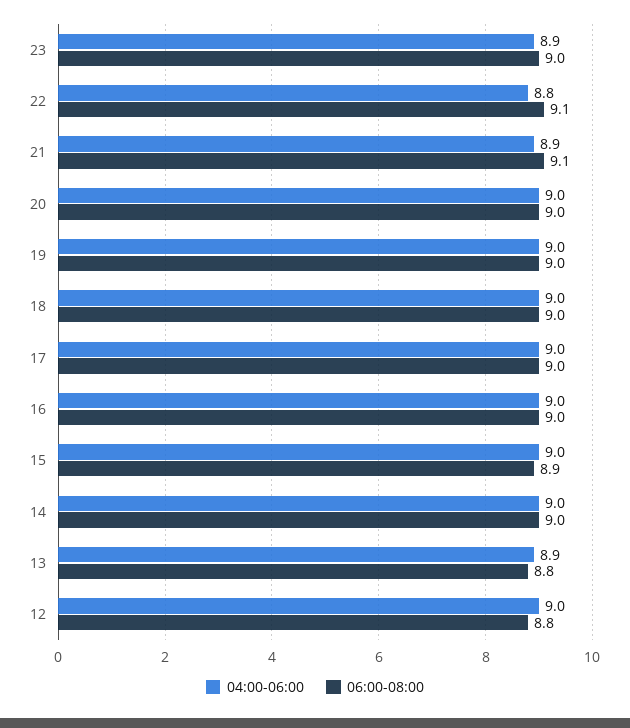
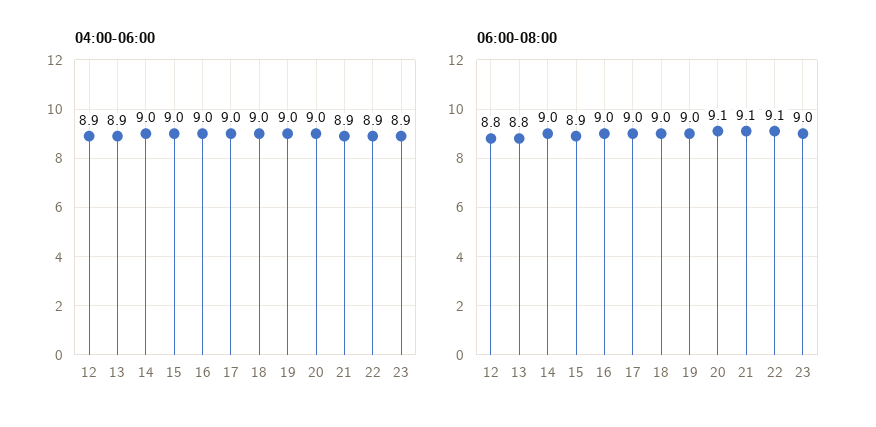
04:00-06:00, 22: 8.8 -> 8.9
06:00-08:00, 20: 9 -> 9.1
04:00-06:00, 12: 9 -> 8.9

